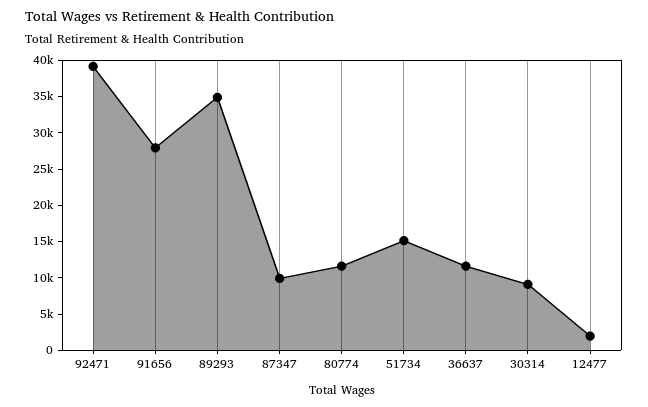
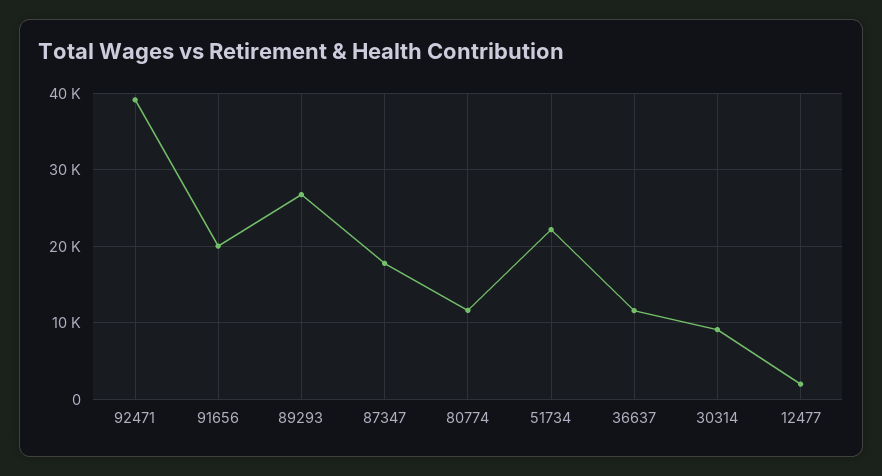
91656: 27500 -> 20000
89293: 35000 -> 27000
87347: 10000 -> 18000
51734: 15000 -> 22000

